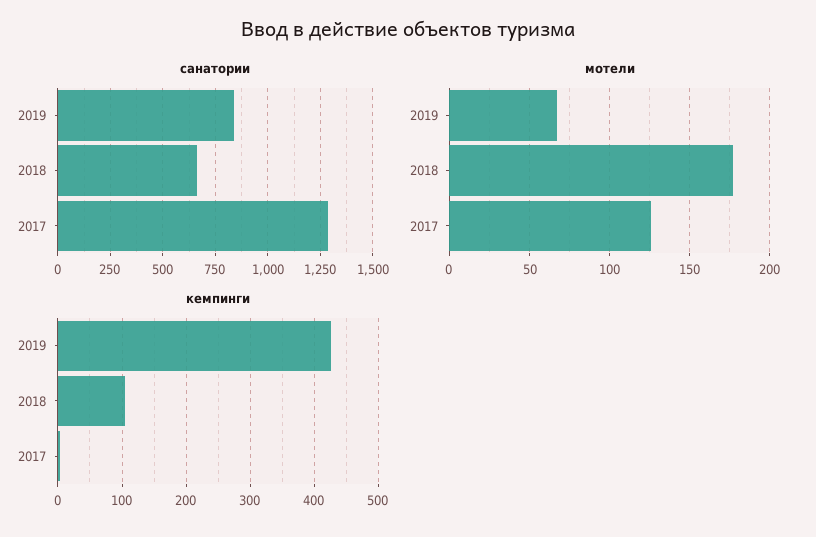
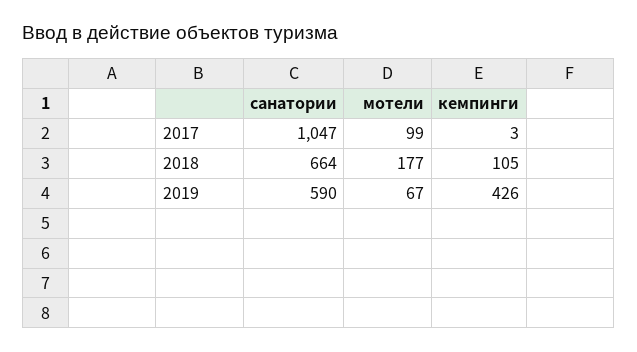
санатории, 2019: 850 -> 590
санатории, 2017: 1300 -> 1047
мотели, 2017: 125 -> 99

